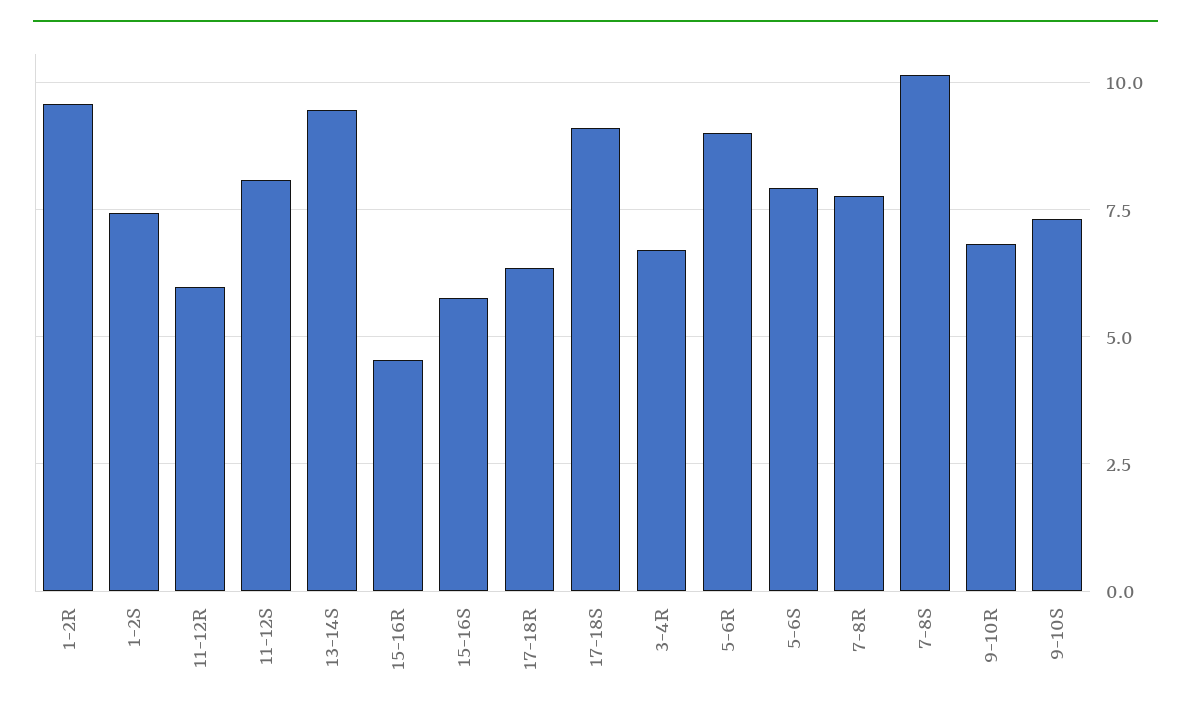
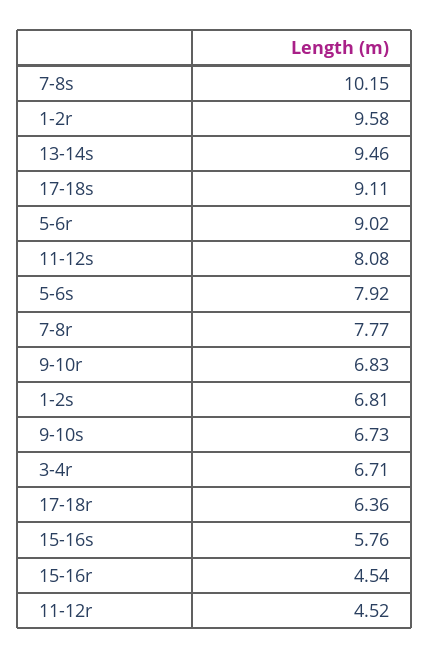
1-2S: 7.5 -> 6.81
11-12R: 6 -> 4.52
9-10S: 7.25 -> 6.73

